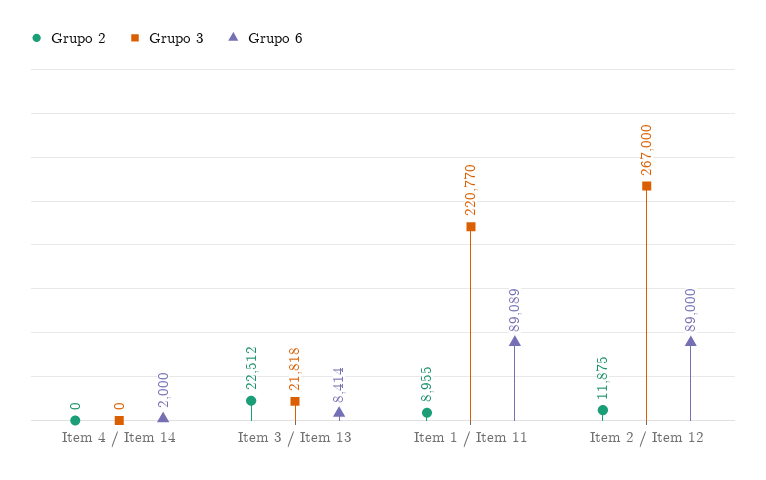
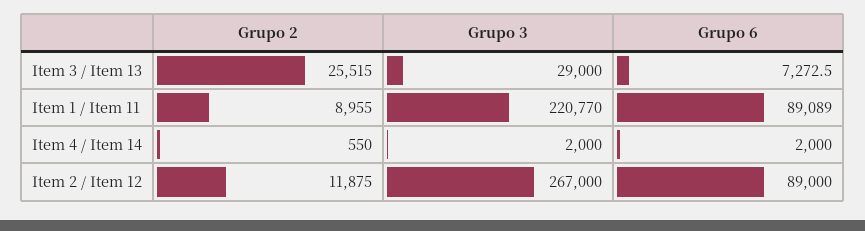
Grupo 2, Item 4 / Item 14: 0 -> 550
Grupo 3, Item 4 / Item 14: 0 -> 2000
Grupo 2, Item 3 / Item 13: 22512 -> 25515
Grupo 3, Item 3 / Item 13: 21818 -> 29000
Grupo 6, Item 3 / Item 13: 8414 -> 7272.5

